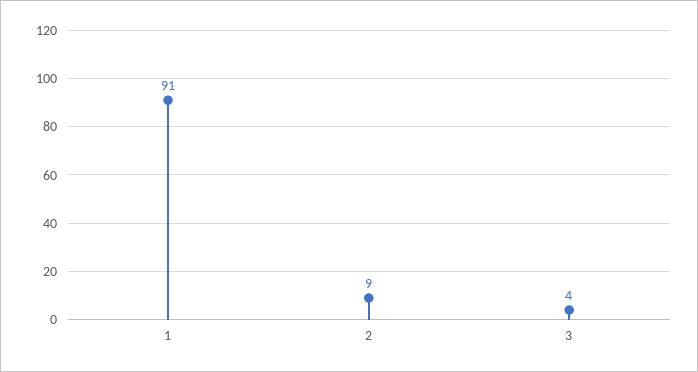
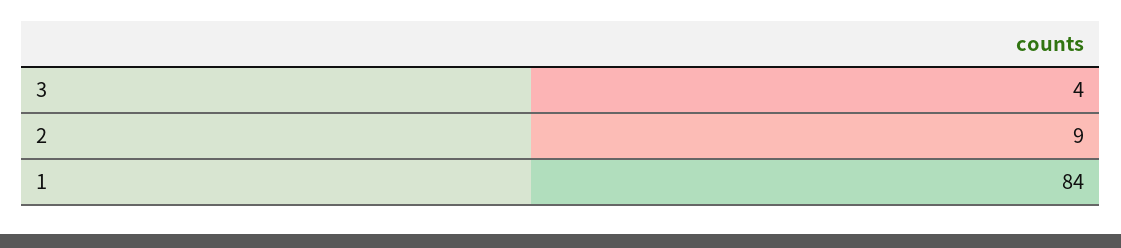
1: 91 -> 84

